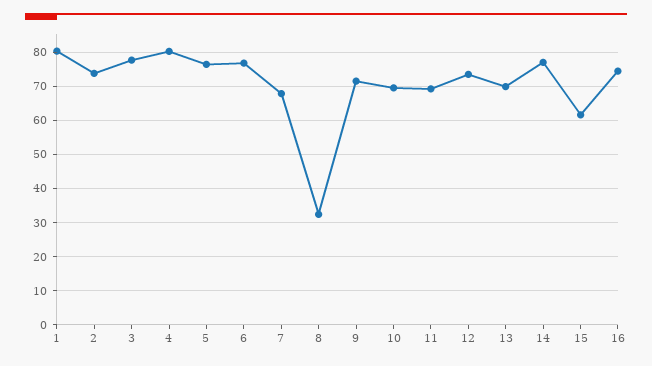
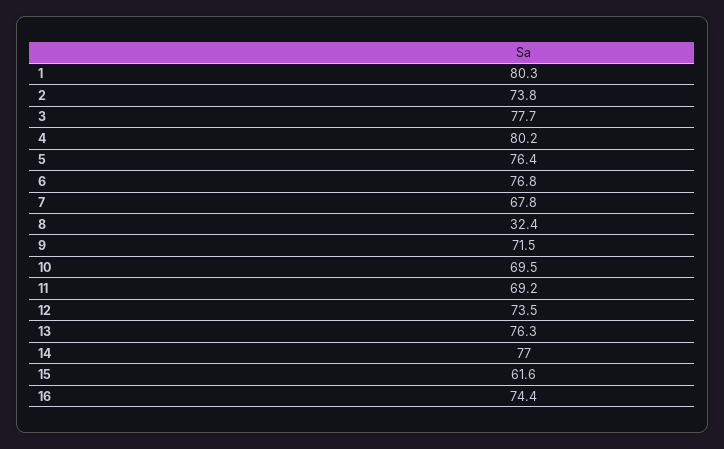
13: 70 -> 76.3

